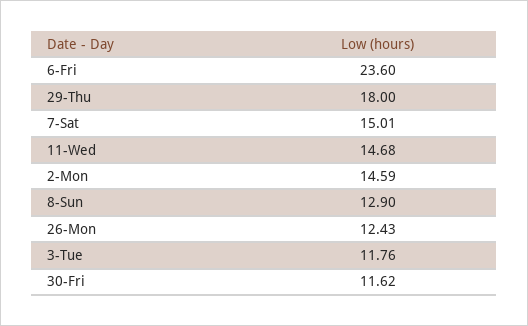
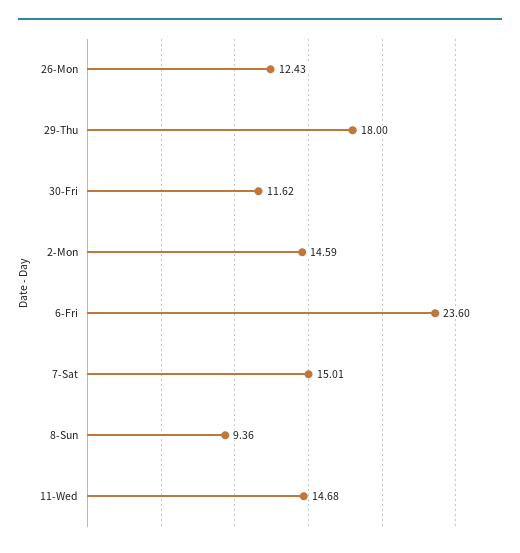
8-Sun: 12.9 -> 9.36
3-Tue: 11.76 -> none

